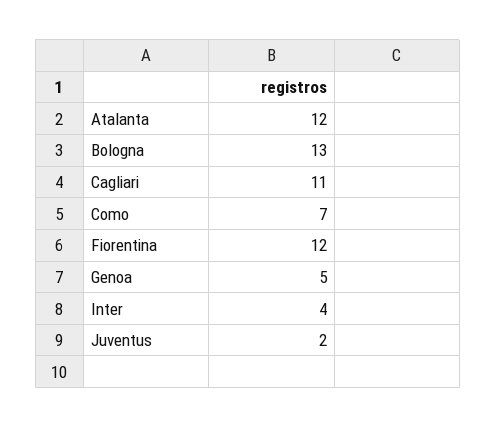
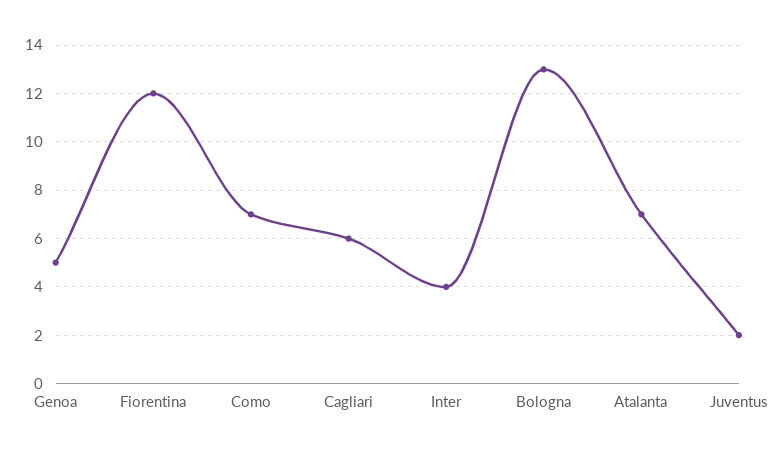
Atalanta: 12 -> 7
Cagliari: 11 -> 6

